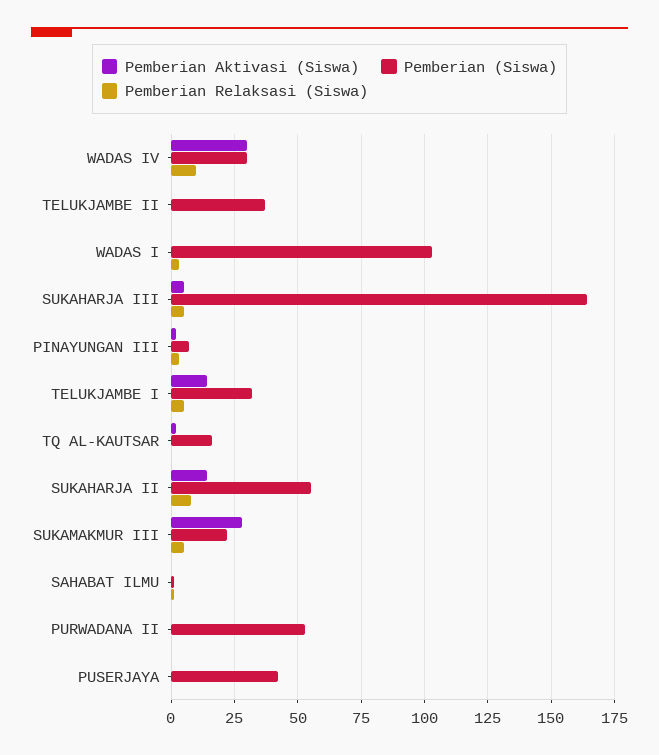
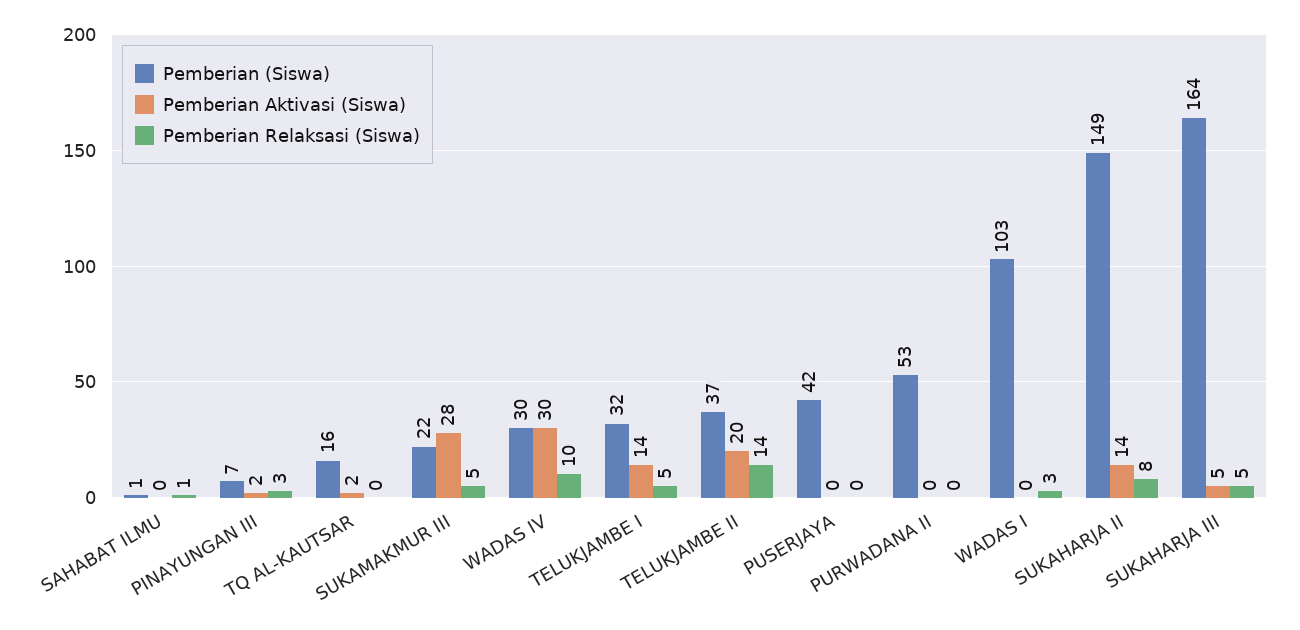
Pemberian Aktivasi (Siswa), TELUKJAMBE II: 0 -> 20
Pemberian Relaksasi (Siswa), TELUKJAMBE II: 0 -> 14
Pemberian (Siswa), SUKAHARJA II: 55 -> 149

